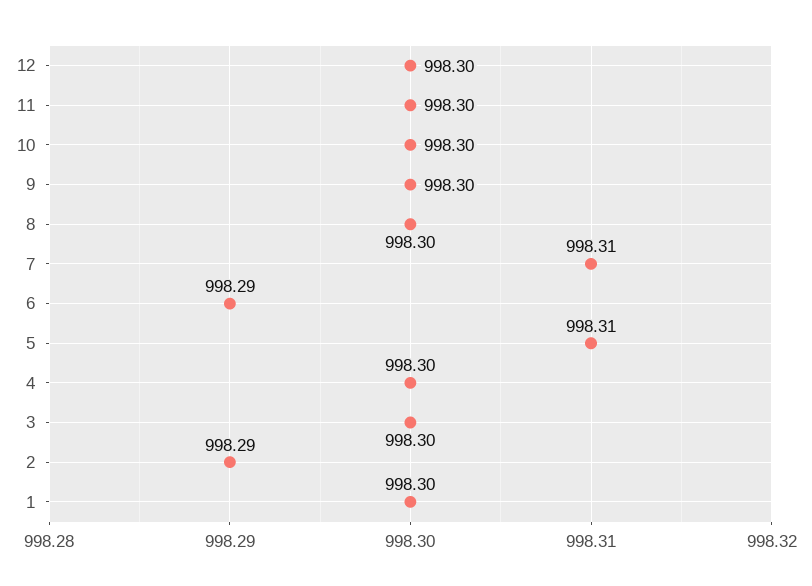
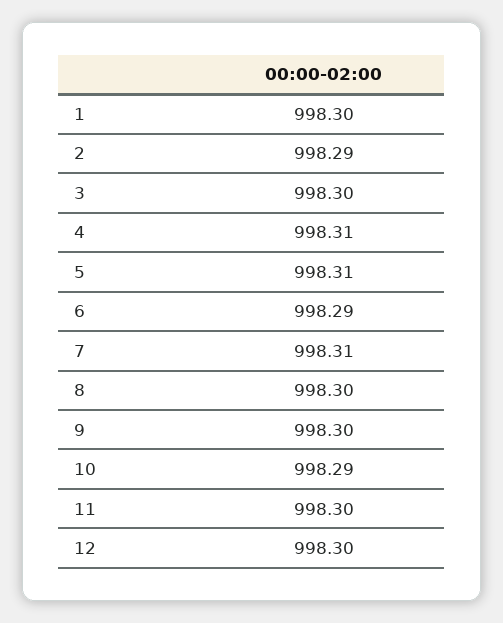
10: 998.3 -> 998.29
4: 998.3 -> 998.31

